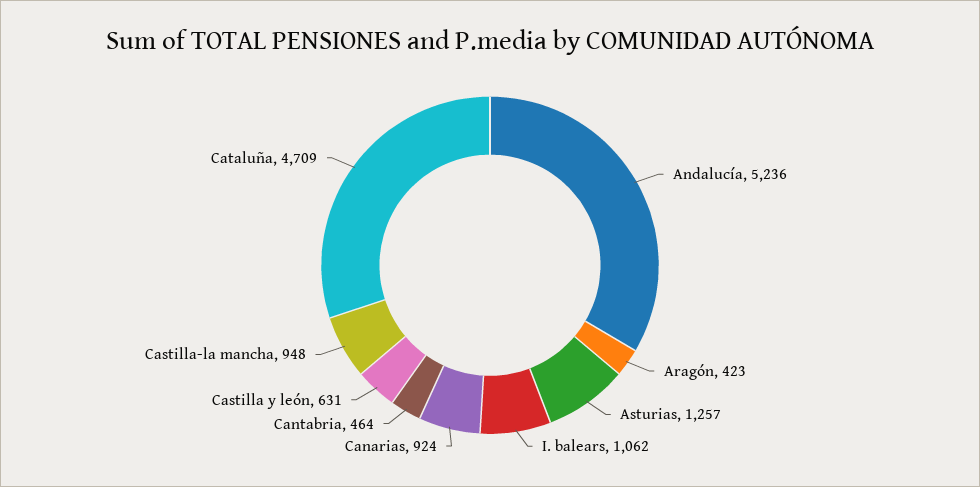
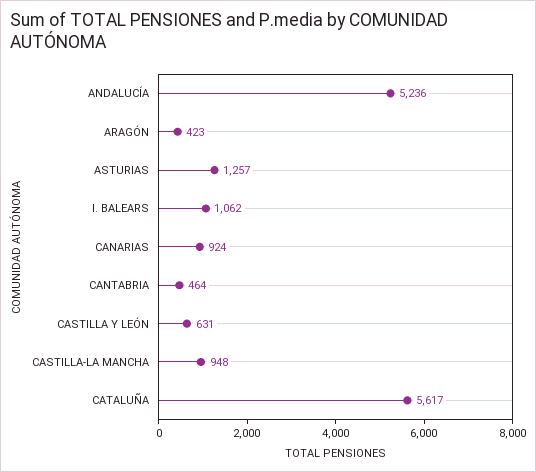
Cataluña: 4709 -> 5617

